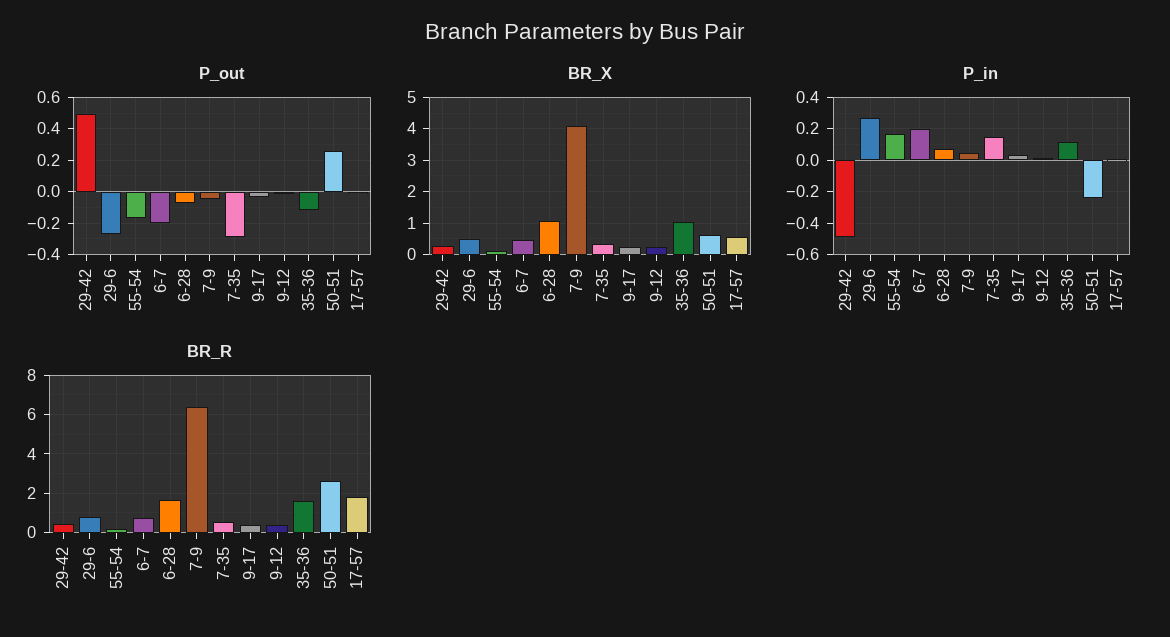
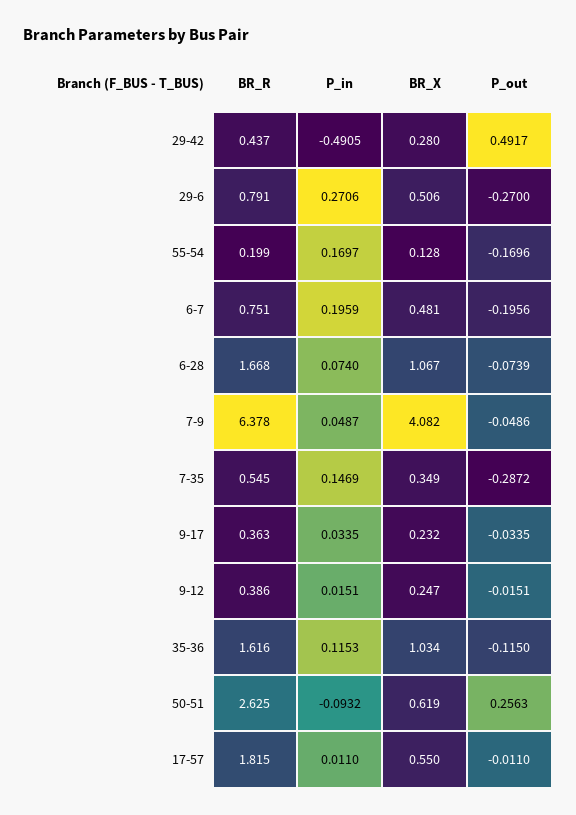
P_in, 50-51: -0.25 -> -0.0932

